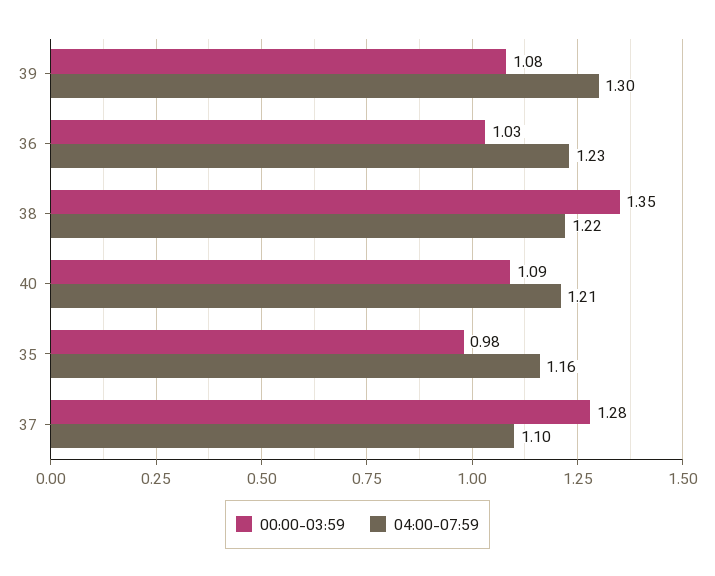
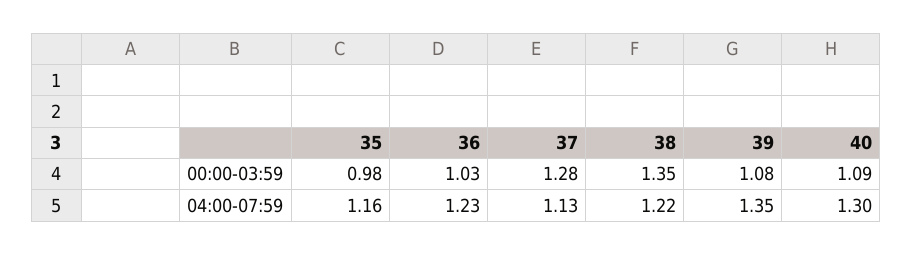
04:00-07:59, 39: 1.3 -> 1.35
04:00-07:59, 40: 1.21 -> 1.3
04:00-07:59, 37: 1.1 -> 1.13

